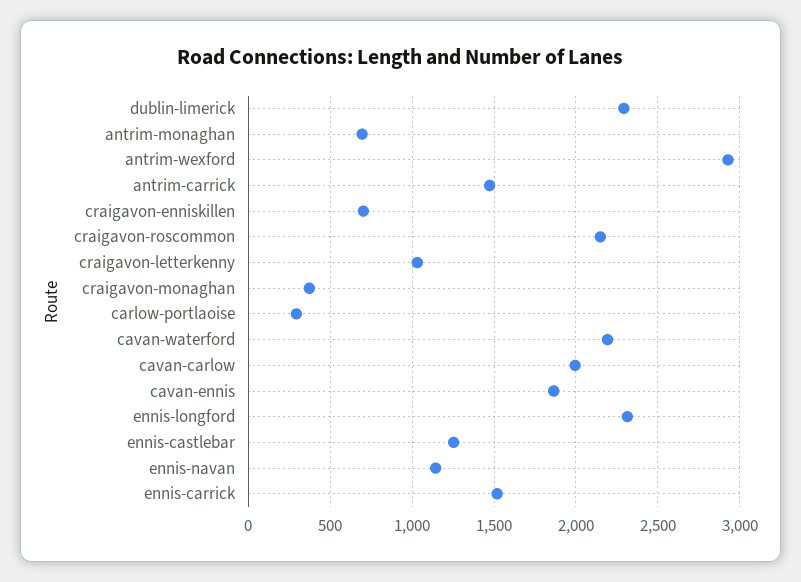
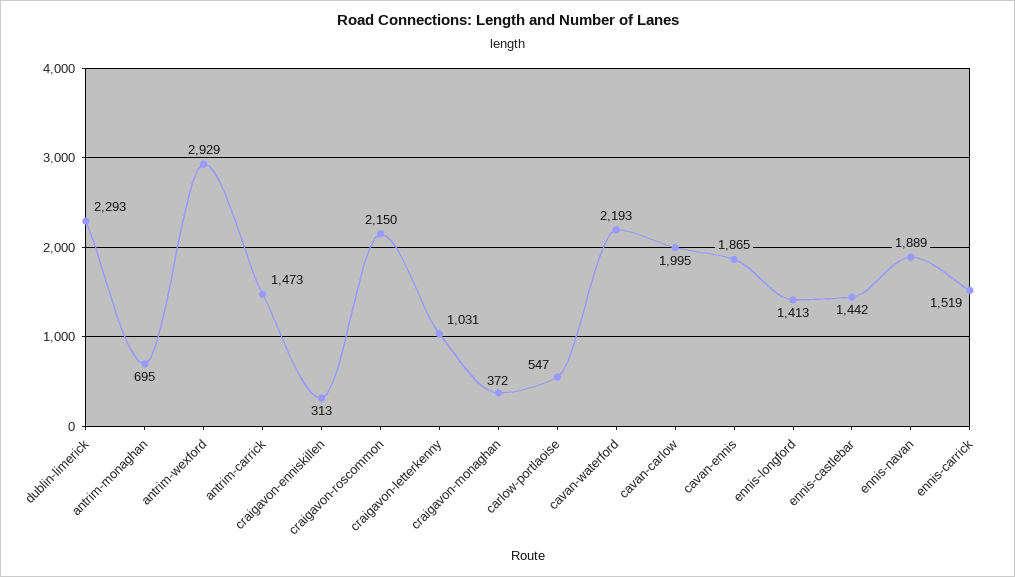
craigavon-enniskillen: 700 -> 313
carlow-portlaoise: 300 -> 547
ennis-longford: 2300 -> 1413
ennis-castlebar: 1250 -> 1442
ennis-navan: 1150 -> 1889

